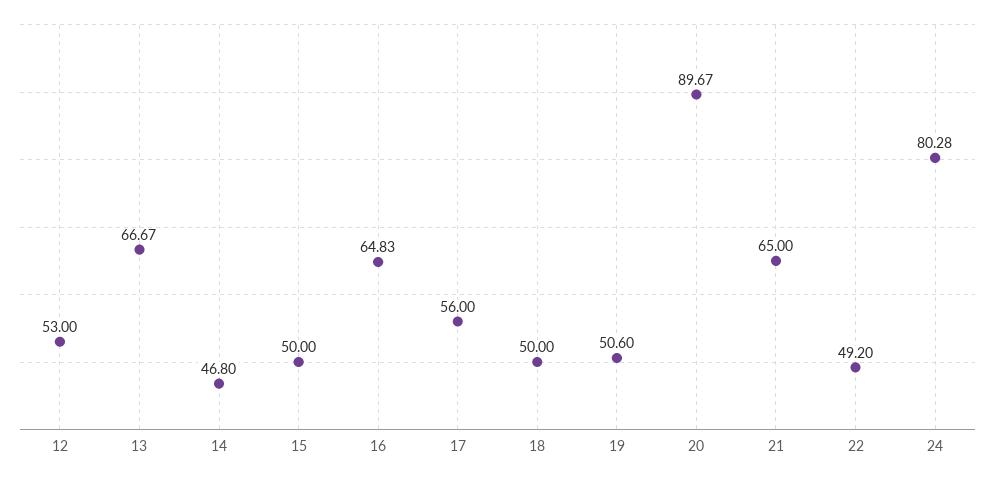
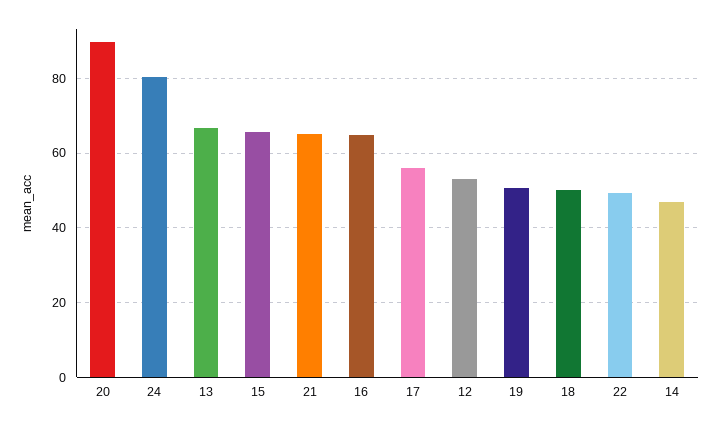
15: 50 -> 66

